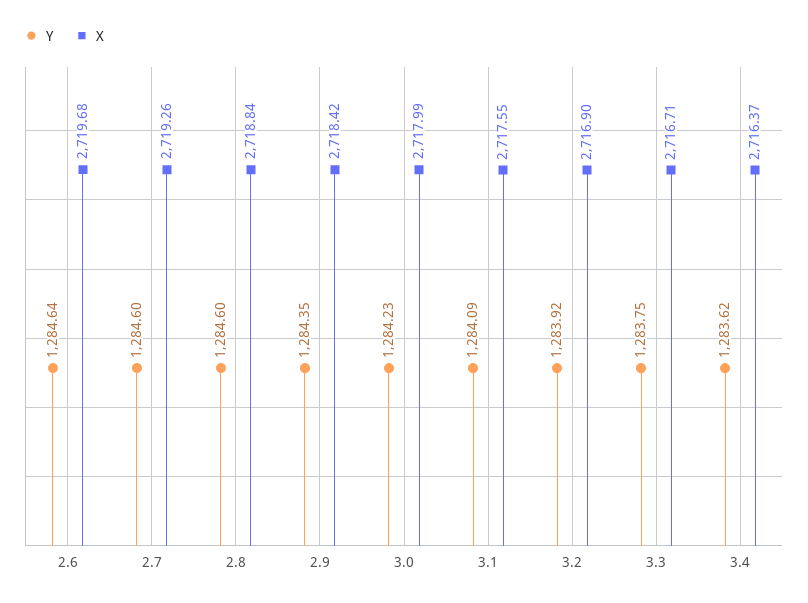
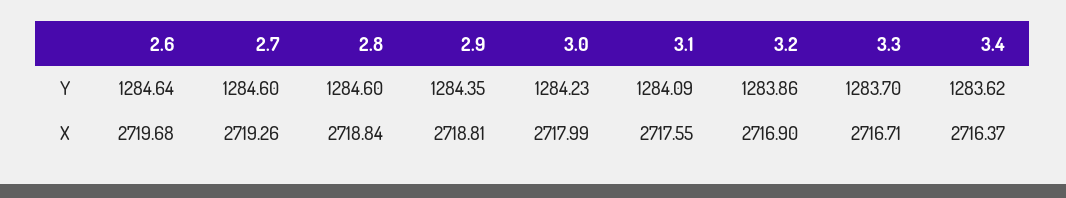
X, 2.9: 2718.42 -> 2718.81
Y, 3.2: 1283.92 -> 1283.86
Y, 3.3: 1283.75 -> 1283.7

